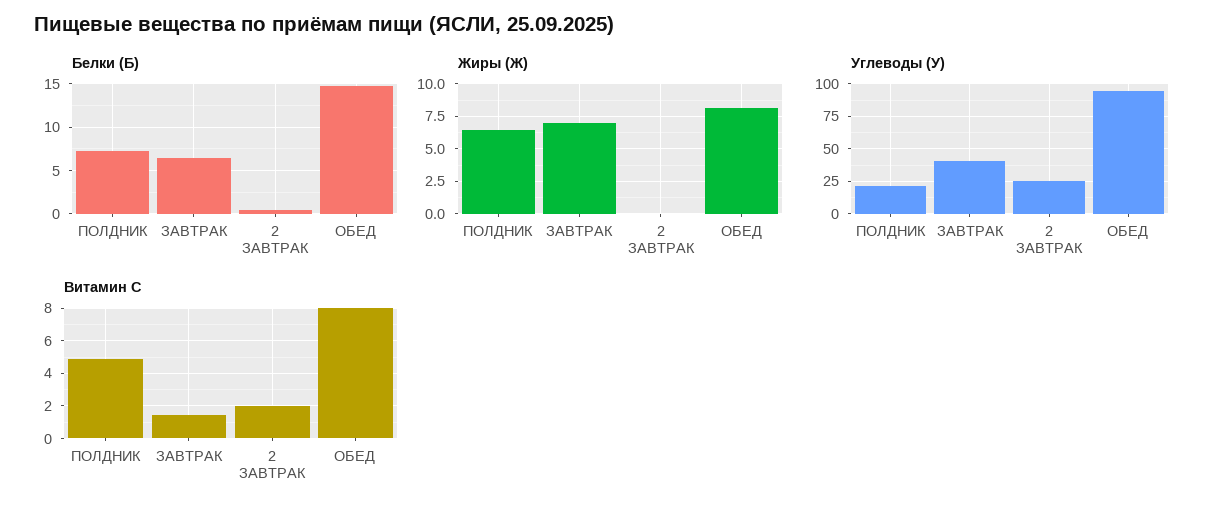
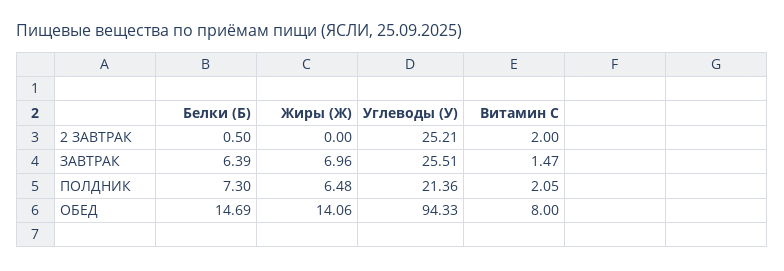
Жиры (Ж), ОБЕД: 8 -> 14.06
Углеводы (У), ЗАВТРАК: 40 -> 25.51
Витамин С, ПОЛДНИК: 5 -> 2.05

